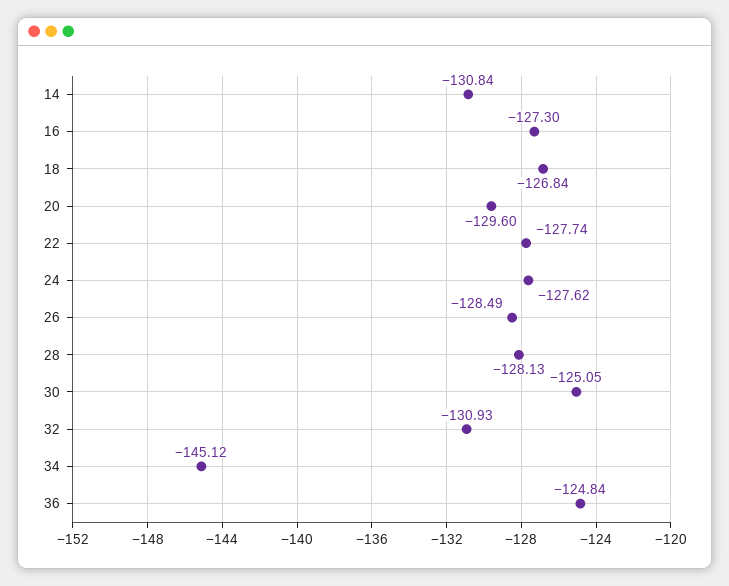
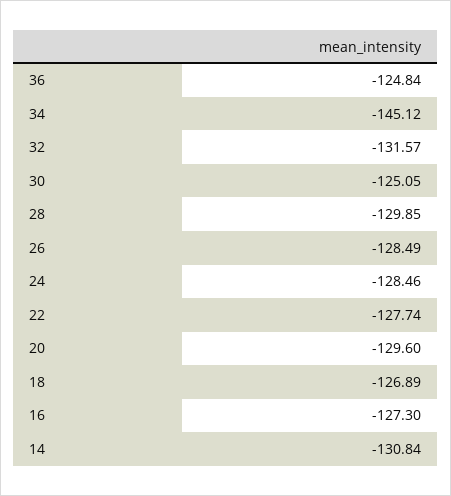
18: -126.84 -> -126.89
24: -127.62 -> -128.46
28: -128.13 -> -129.85
32: -130.93 -> -131.57

